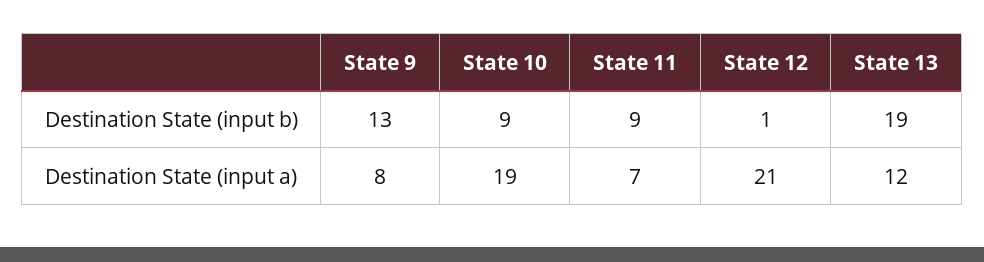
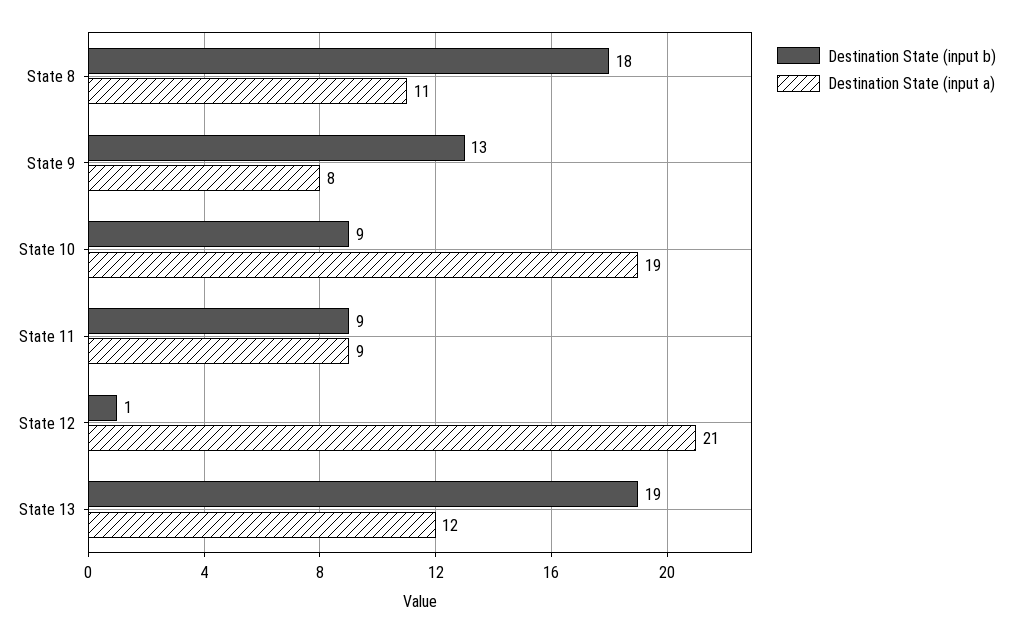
Destination State (input a), State 11: 7 -> 9
Destination State (input b), State 8: none -> 18
Destination State (input a), State 8: none -> 11

